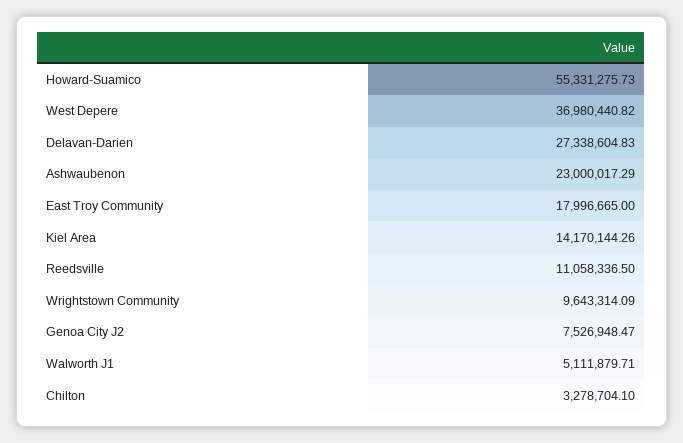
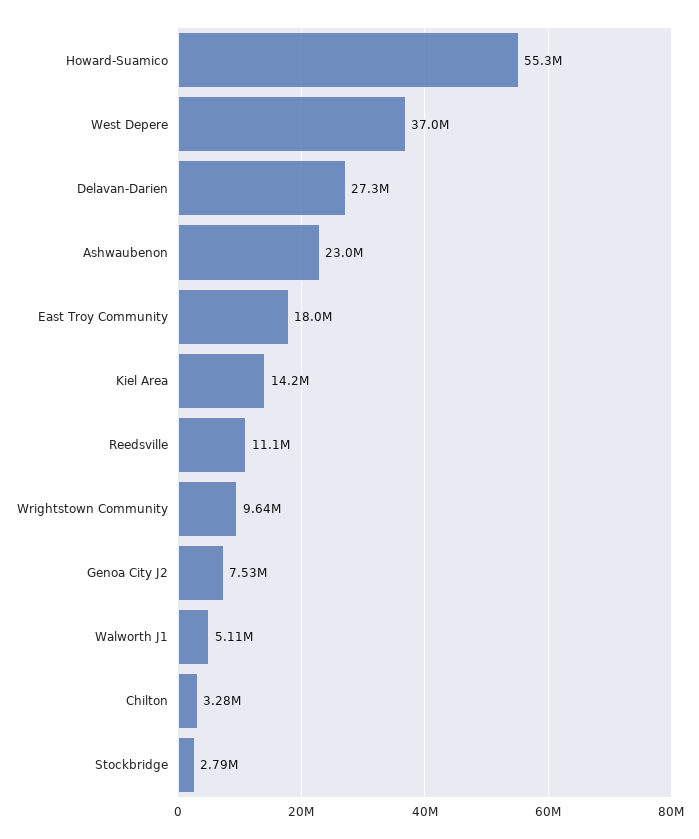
Stockbridge: none -> 2790000

